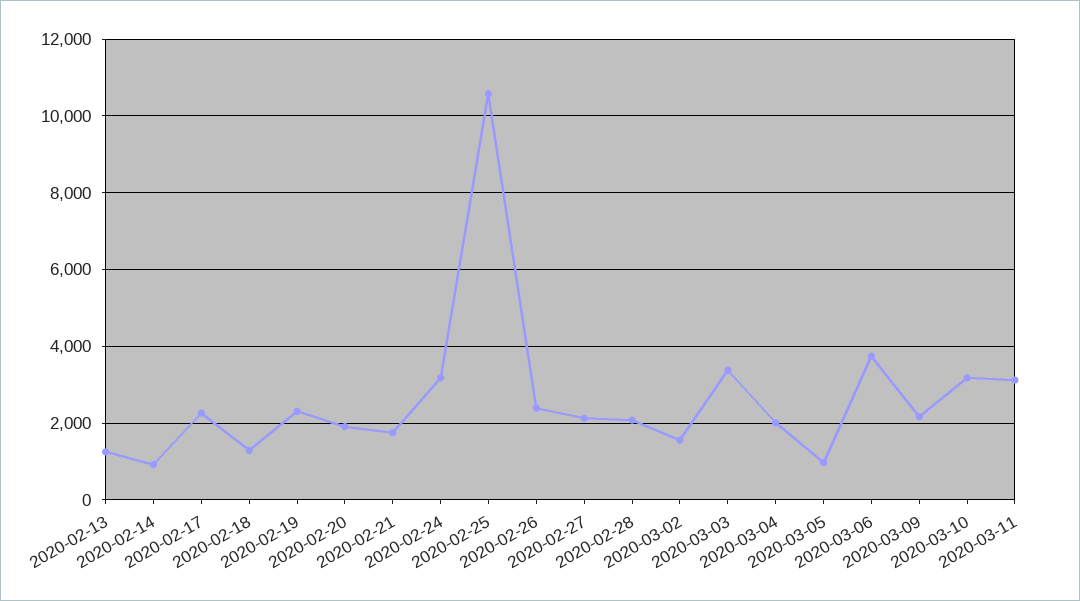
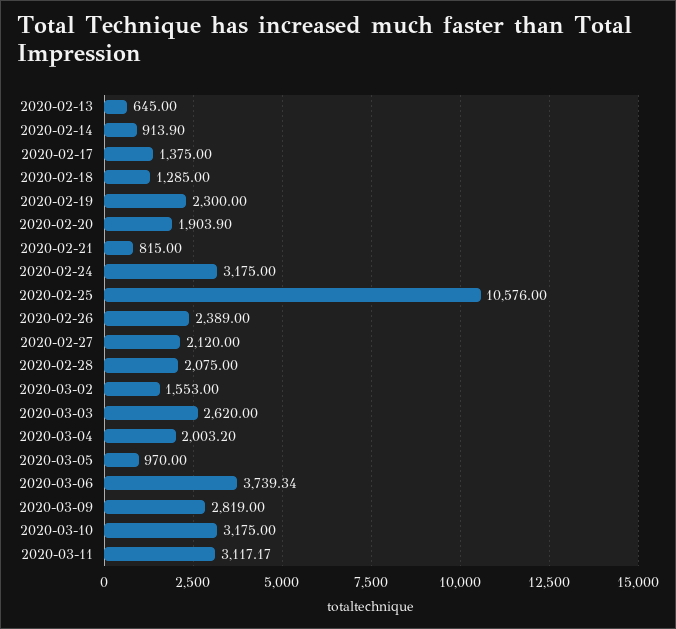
2020-02-13: 1200 -> 645
2020-02-17: 2200 -> 1375
2020-02-21: 1800 -> 815
2020-03-03: 3400 -> 2620
2020-03-09: 2200 -> 2819

